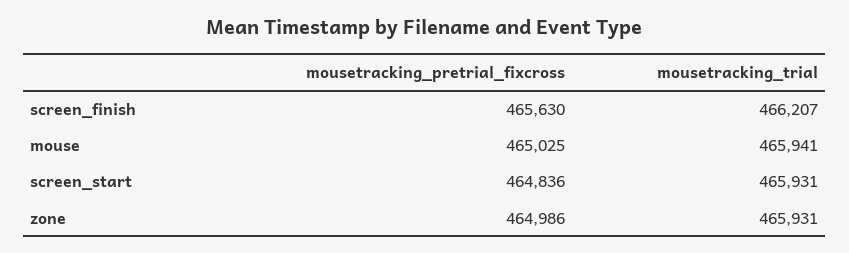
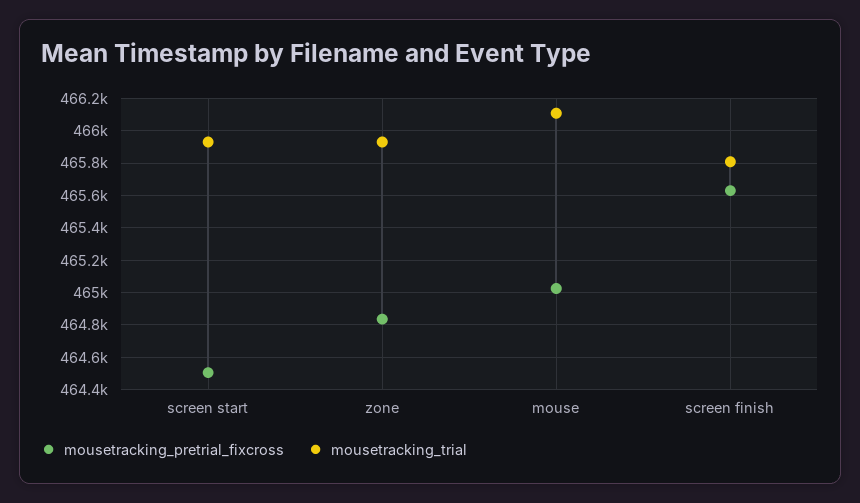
mousetracking_trial, screen_finish: 466207 -> 465800
mousetracking_trial, mouse: 465941 -> 466100
mousetracking_pretrial_fixcross, screen_start: 464836 -> 464500
mousetracking_pretrial_fixcross, zone: 464986 -> 464850

